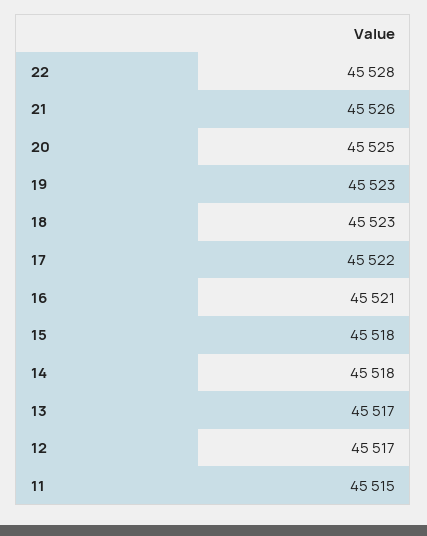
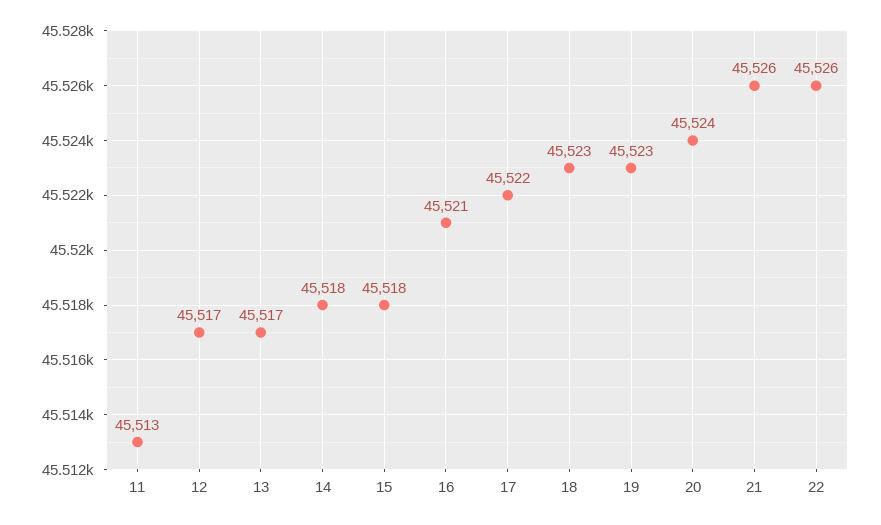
22: 45528 -> 45526
20: 45525 -> 45524
11: 45515 -> 45513

